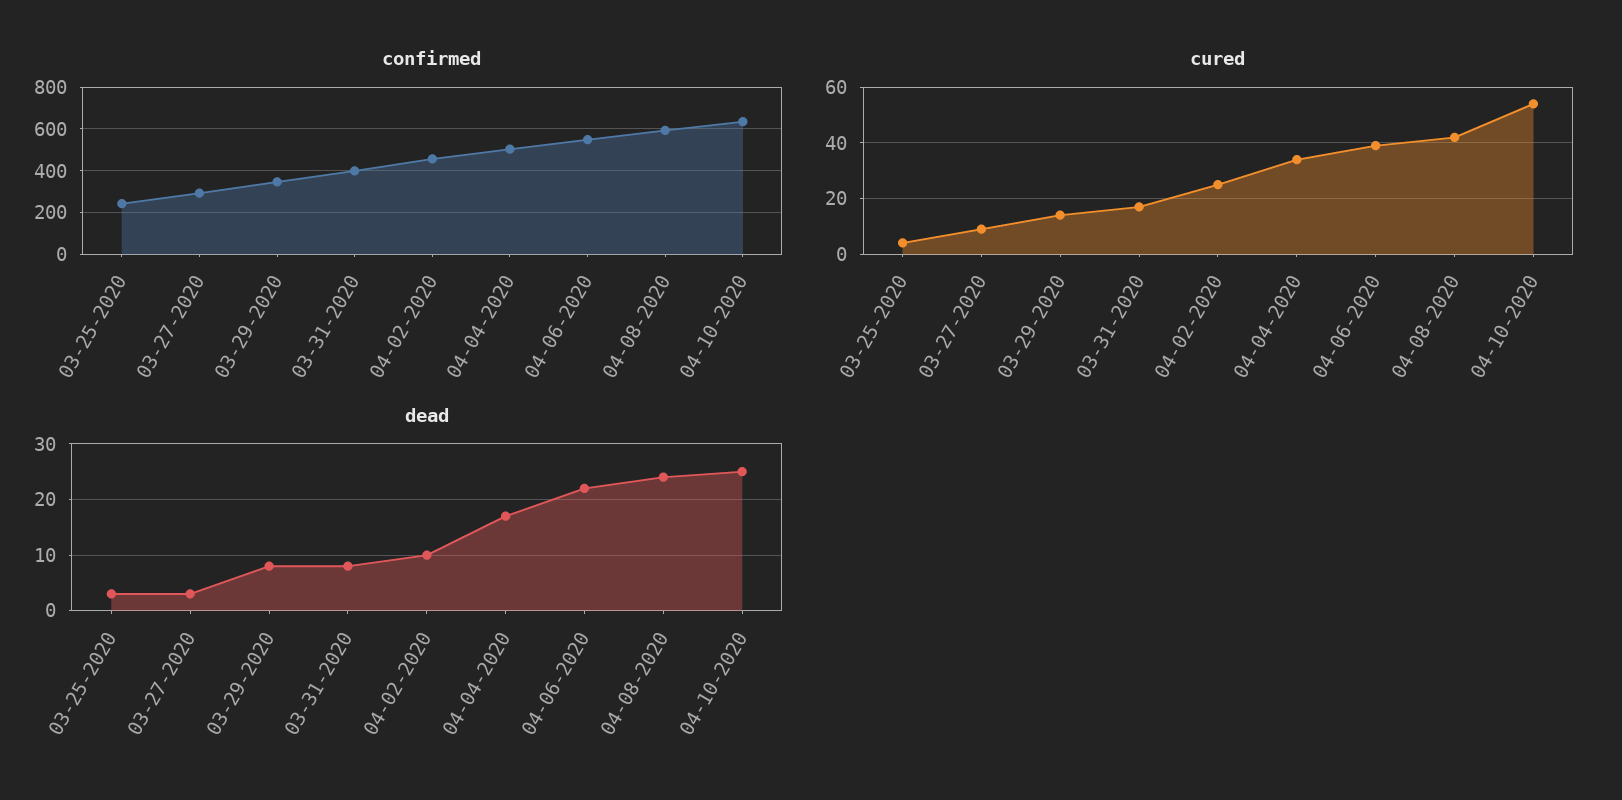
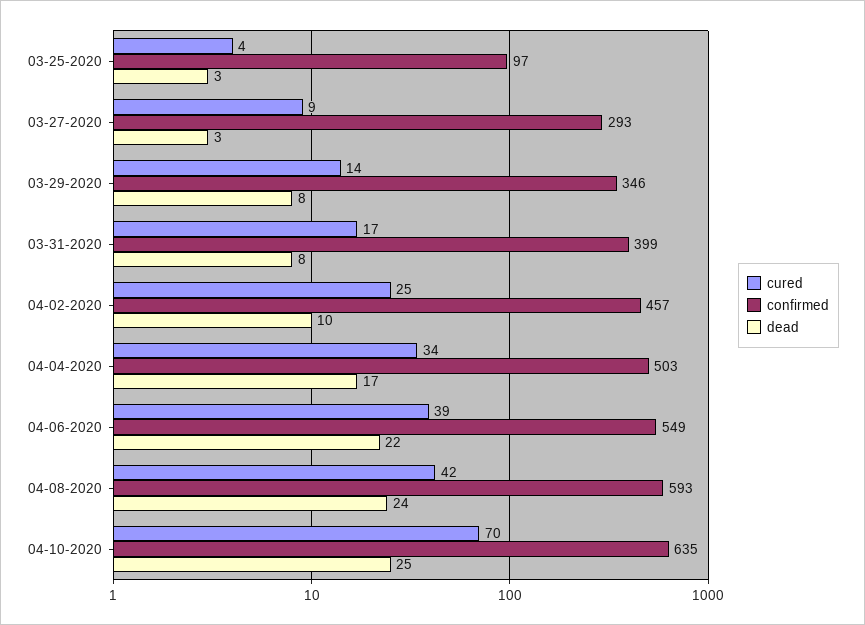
confirmed, 03-25-2020: 250 -> 97
cured, 04-10-2020: 55 -> 70

